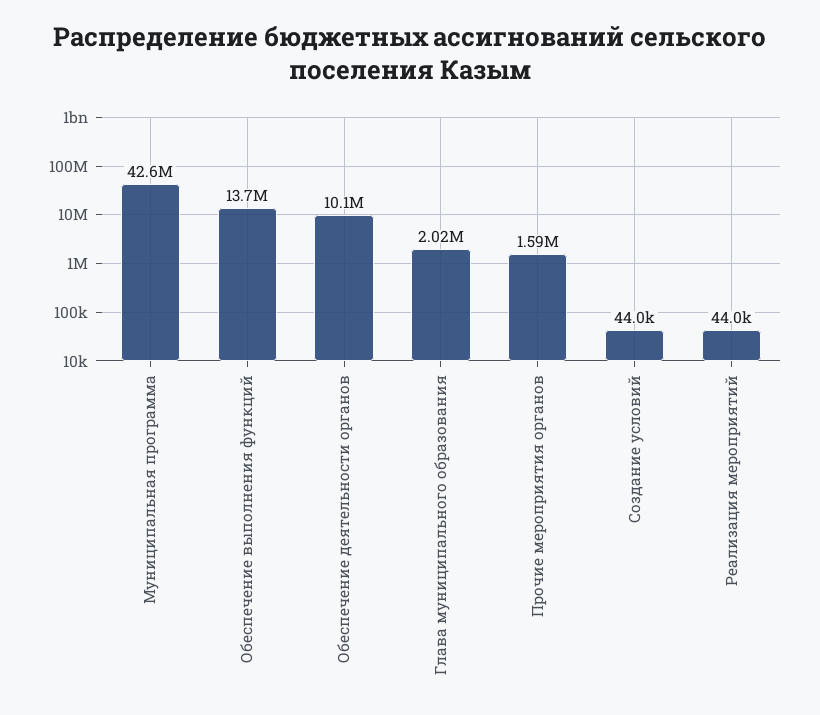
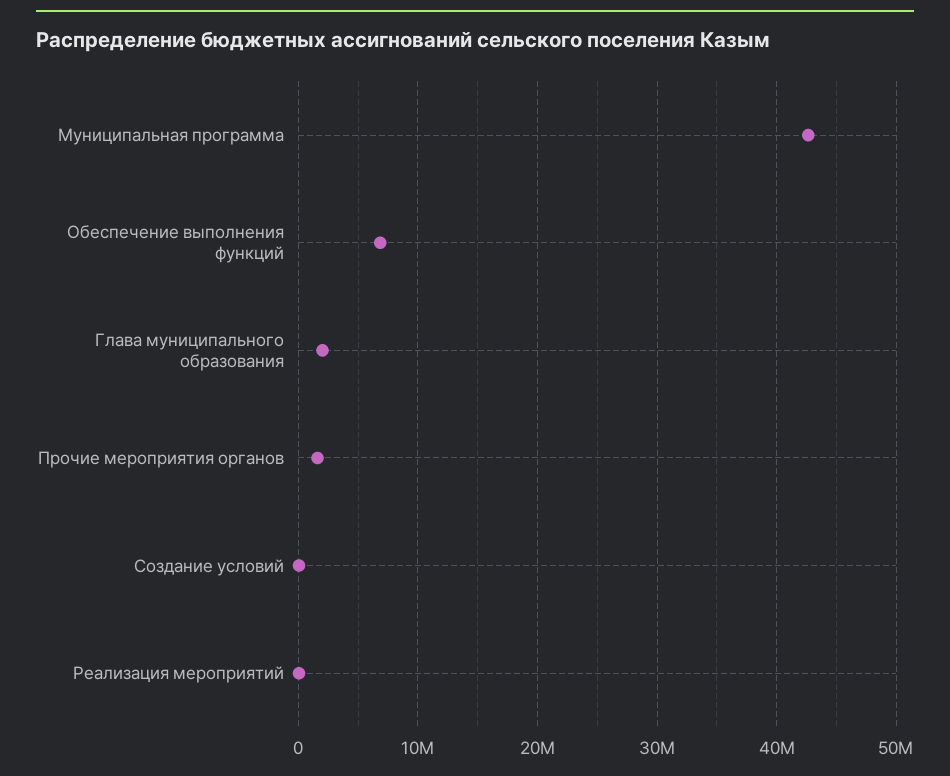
Обеспечение выполнения функций: 13700000 -> 7000000
Обеспечение деятельности органов: 10100000 -> none

